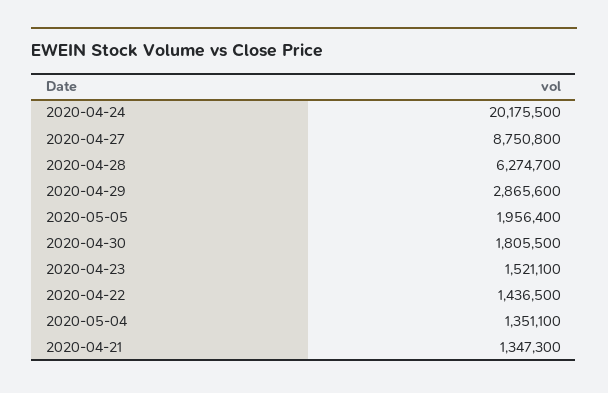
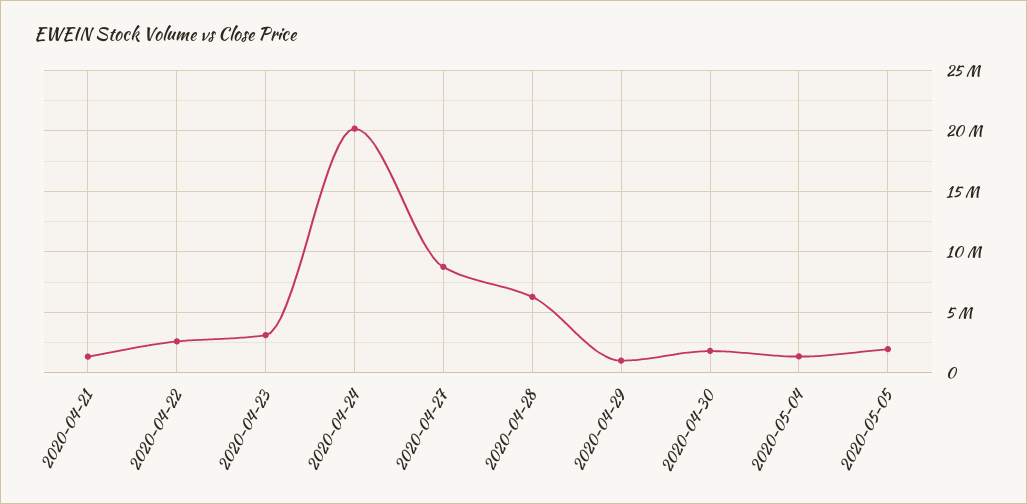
2020-04-29: 2865600 -> 1000000
2020-04-23: 1521100 -> 3000000
2020-04-22: 1436500 -> 2500000

